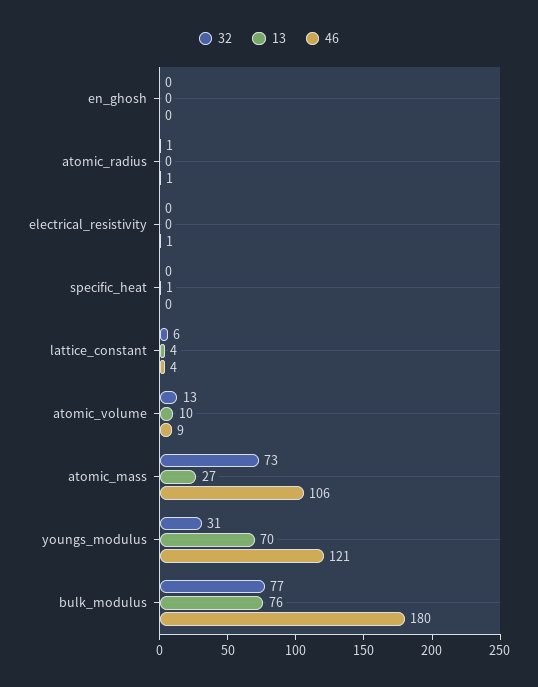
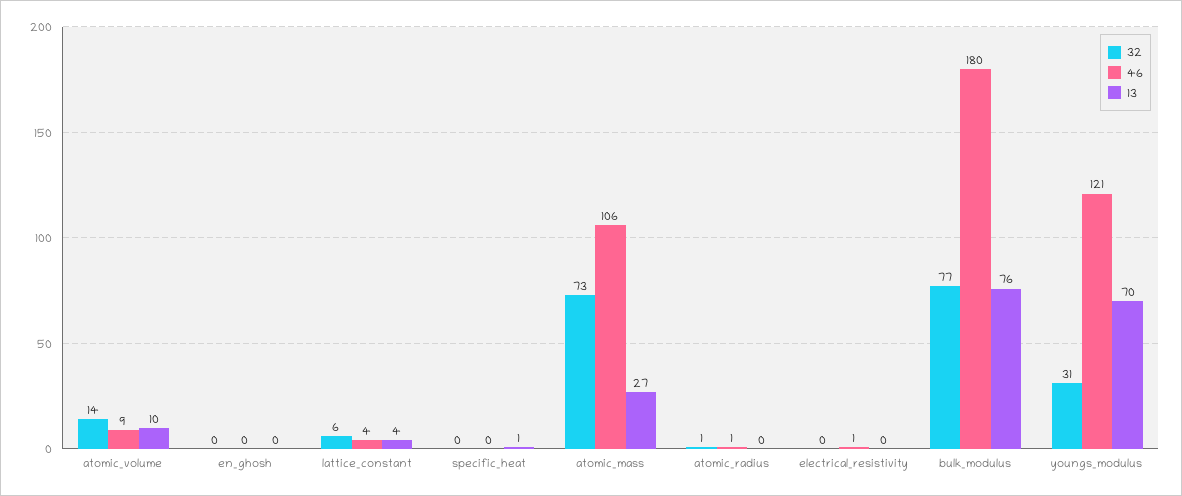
32, atomic_volume: 13 -> 14

